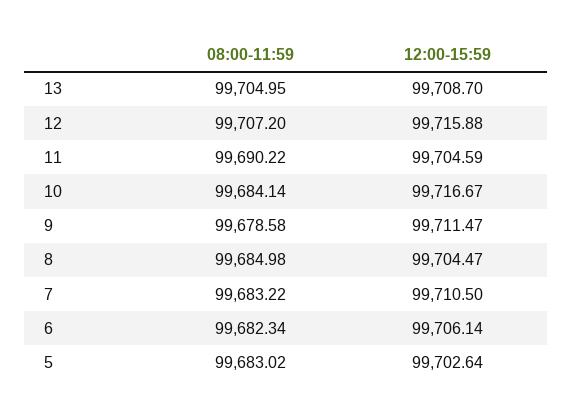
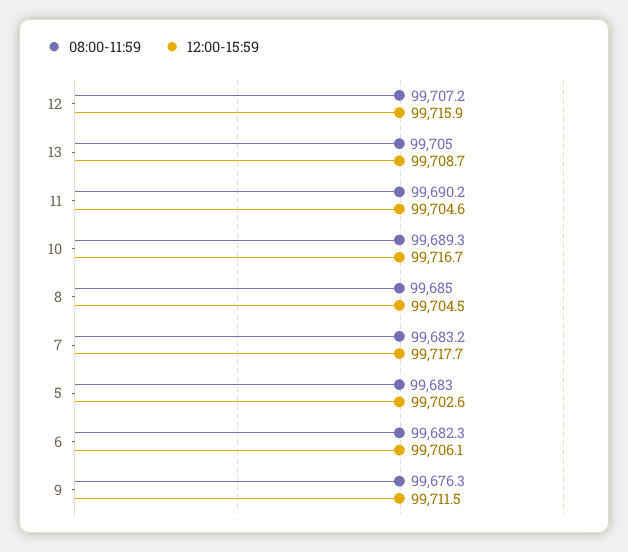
08:00-11:59, 10: 99684.14 -> 99689.3
08:00-11:59, 9: 99678.58 -> 99676.3
12:00-15:59, 7: 99710.5 -> 99717.7

